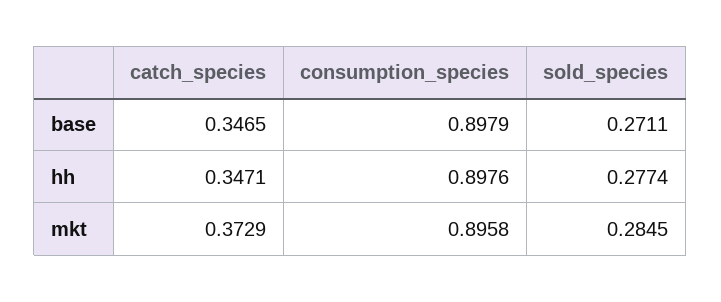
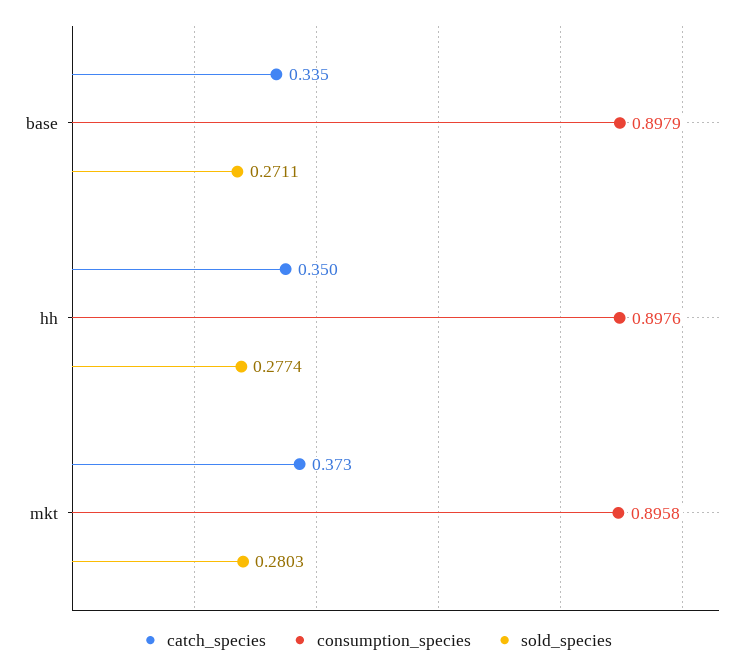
catch_species, base: 0.3465 -> 0.335
catch_species, hh: 0.3471 -> 0.35
sold_species, mkt: 0.2845 -> 0.2803

